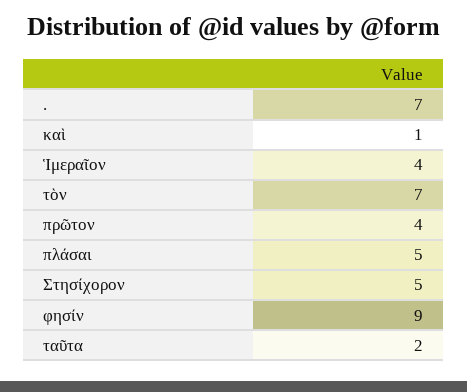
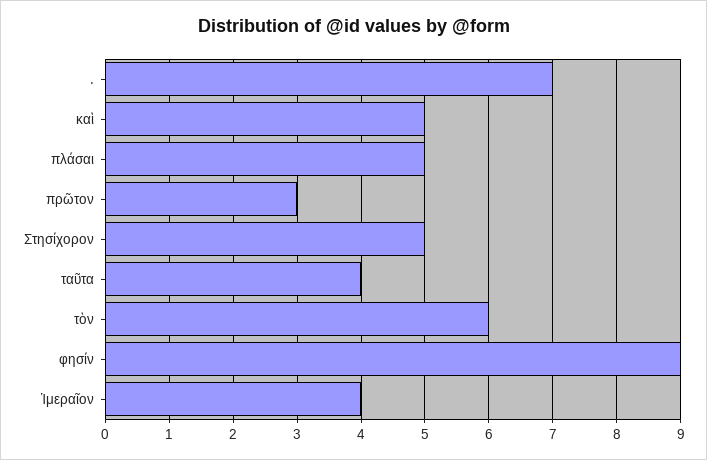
καὶ: 1 -> 5
τὸν: 7 -> 6
πρῶτον: 4 -> 3
ταῦτα: 2 -> 4

